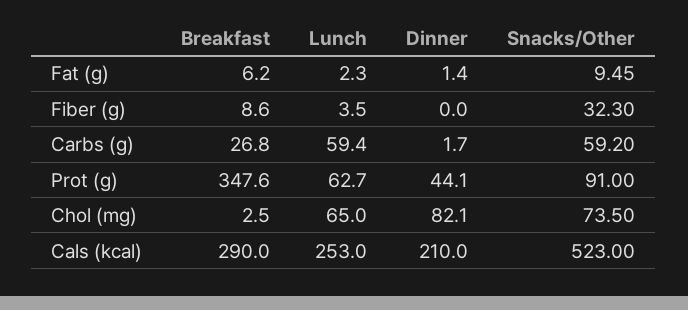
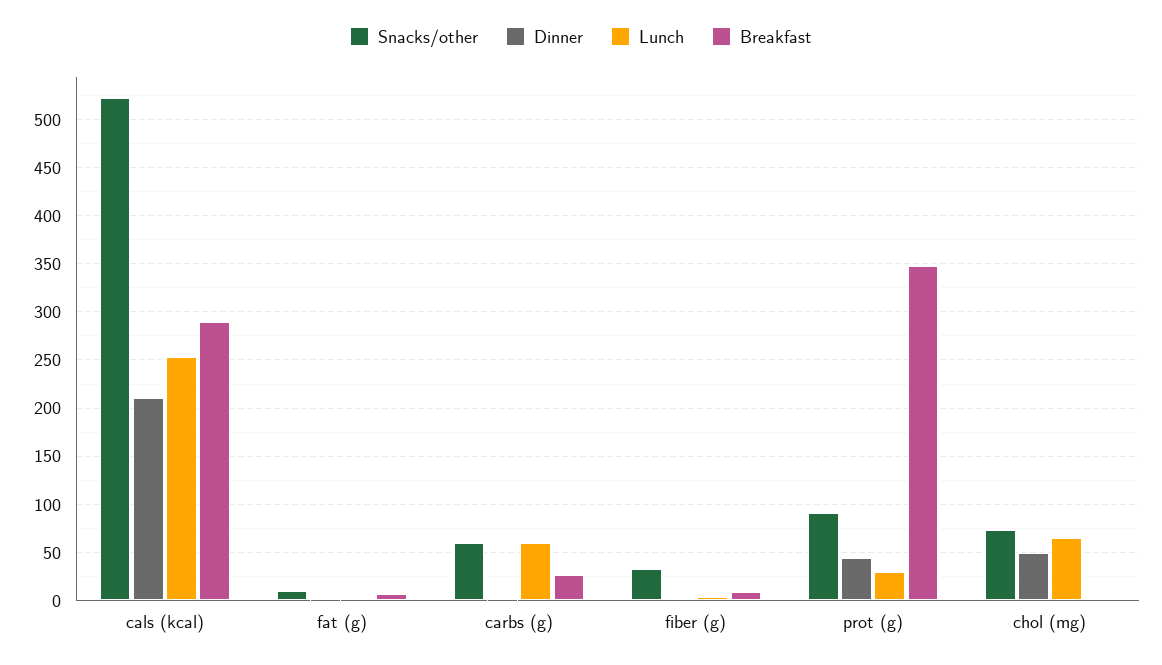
Lunch, Prot (g): 62.7 -> 30
Dinner, Chol (mg): 82.1 -> 50

